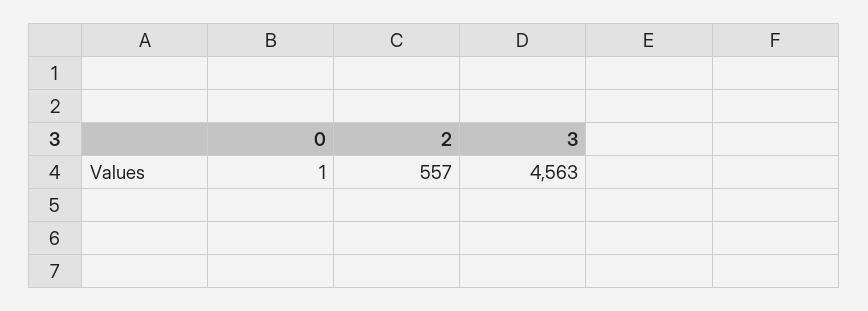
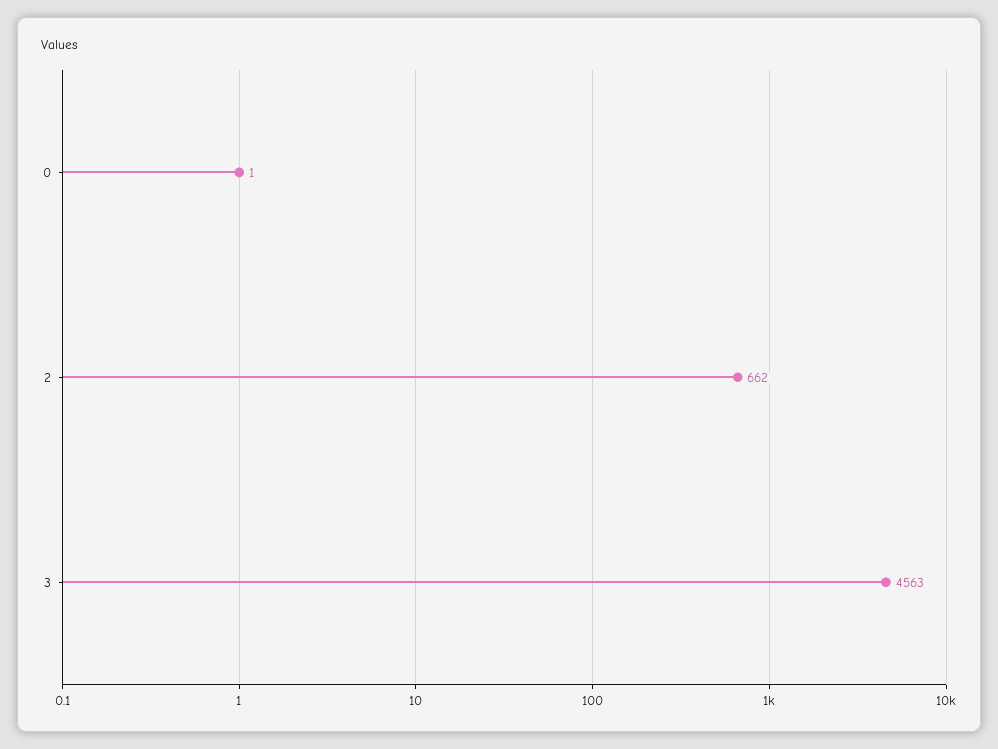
2: 557 -> 662

